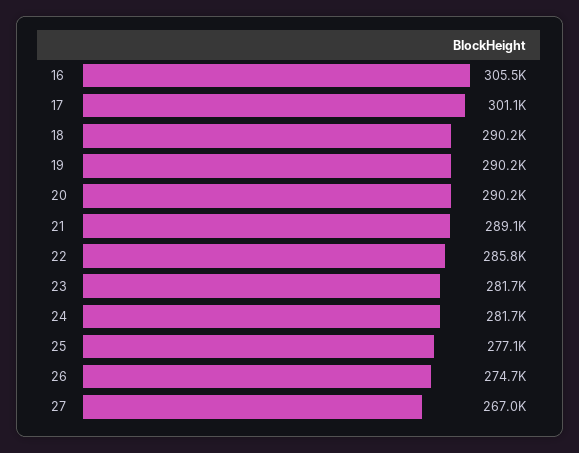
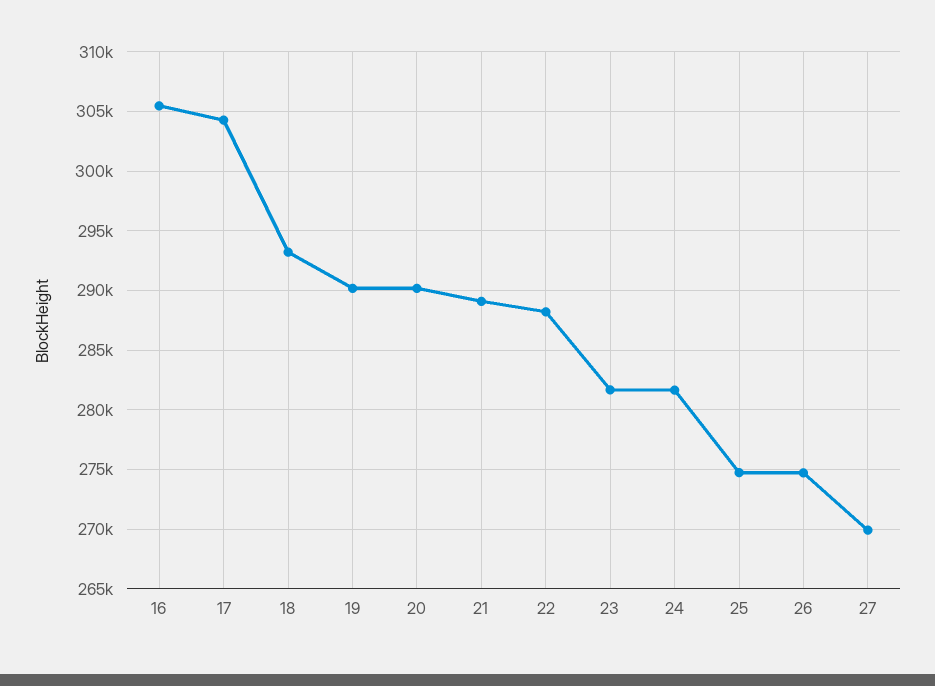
17: 301100 -> 304000
18: 290200 -> 293000
22: 285800 -> 288000
25: 277100 -> 275000
27: 267000 -> 270000

